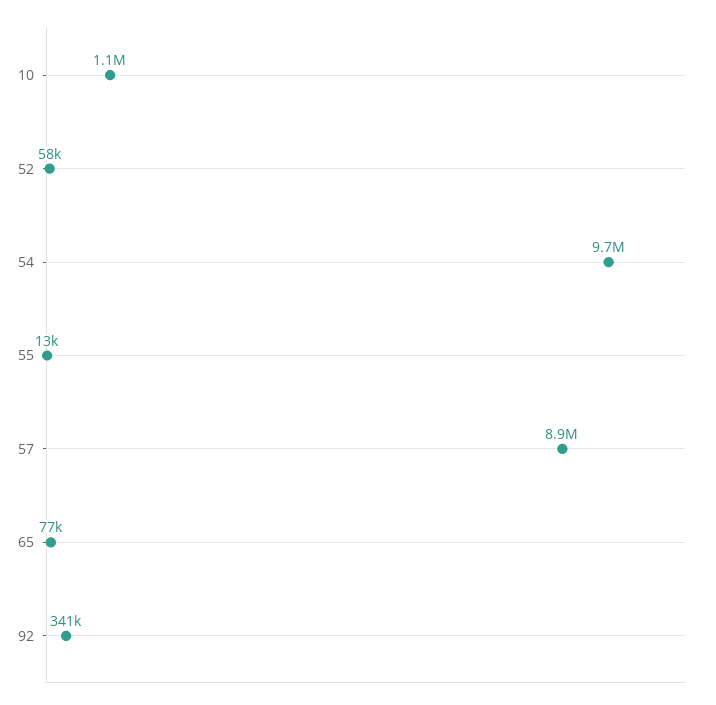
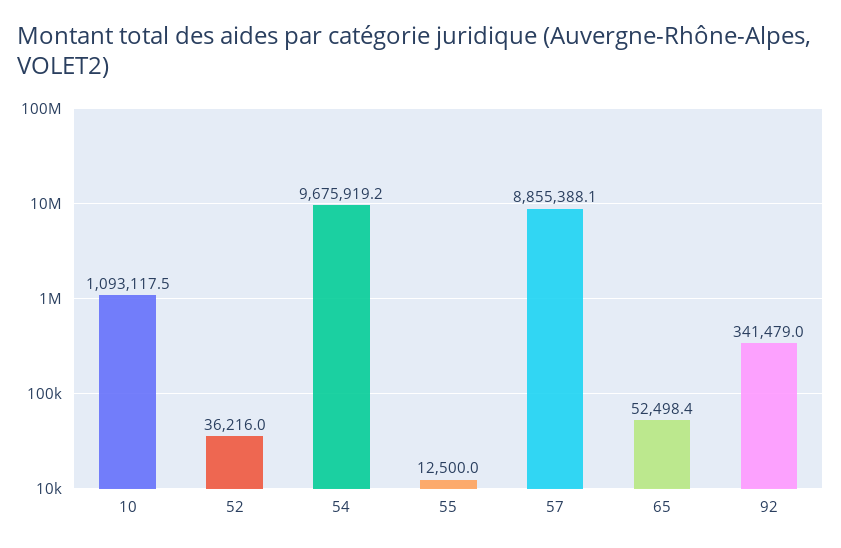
52: 58000 -> 36216
65: 77000 -> 52498.4

